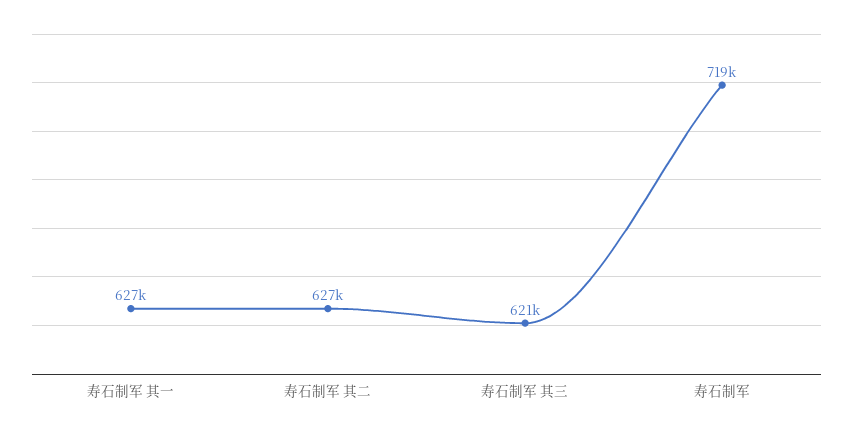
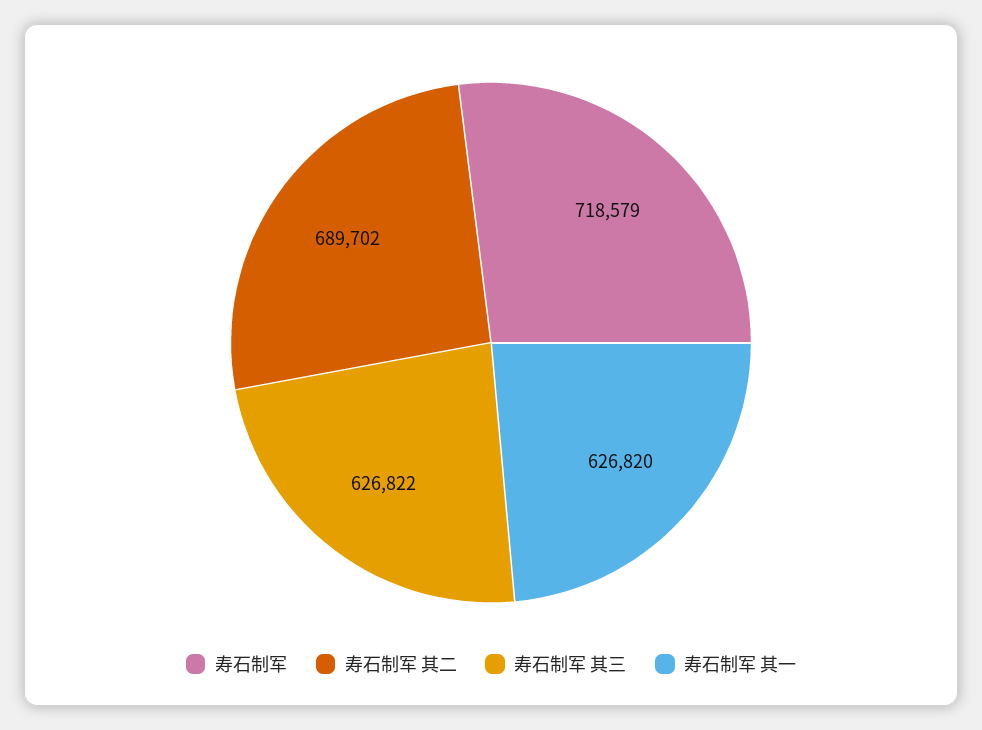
寿石制军 其二: 627000 -> 689702
寿石制军 其三: 621000 -> 626822

